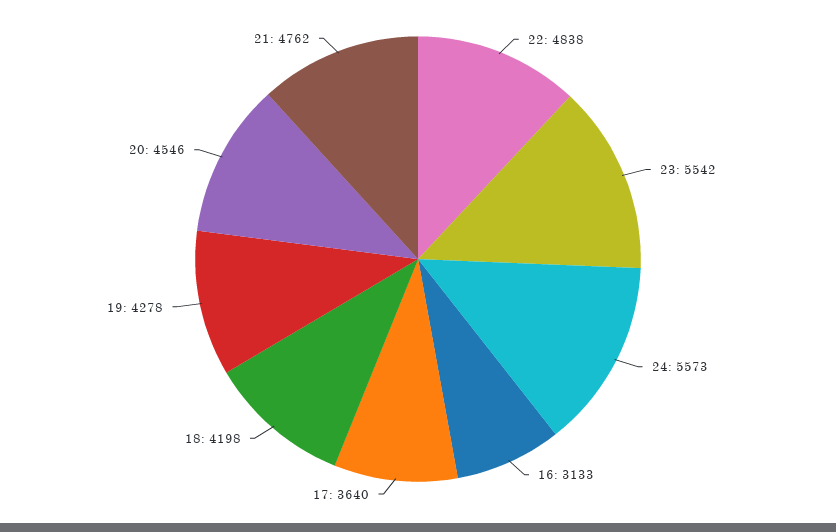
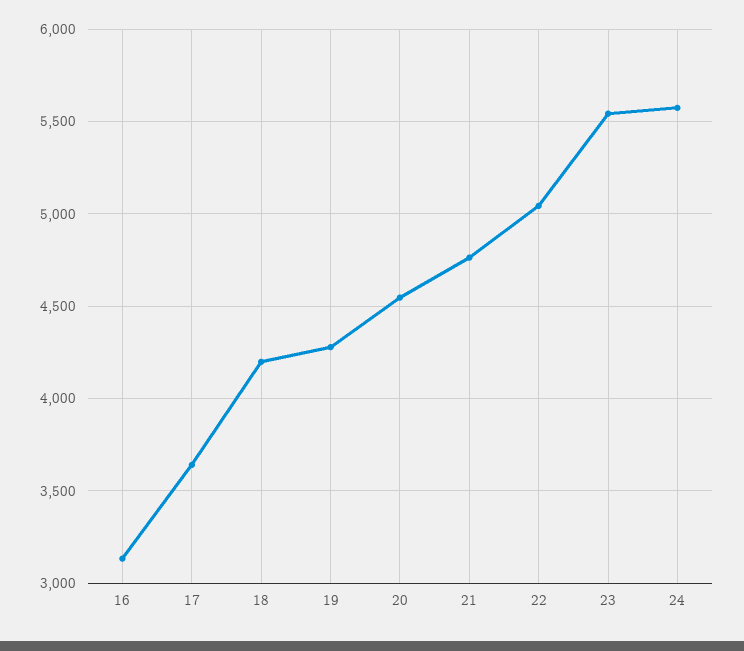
22: 4838 -> 5050

